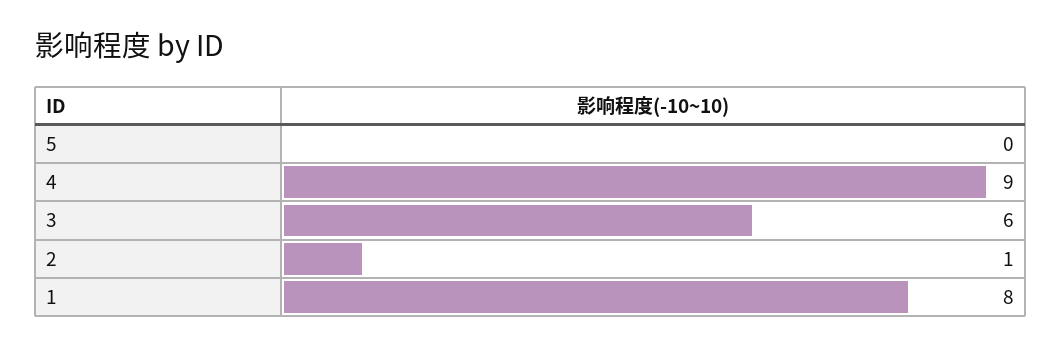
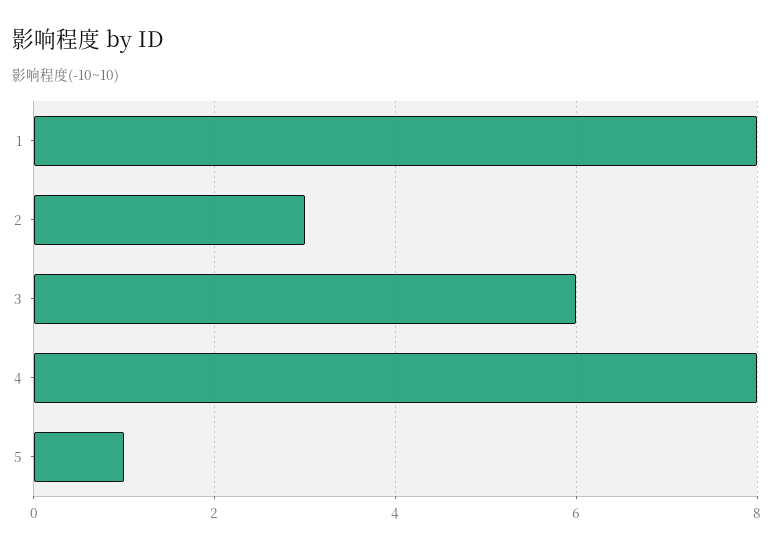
5: 0 -> 1
4: 9 -> 8
2: 1 -> 3

